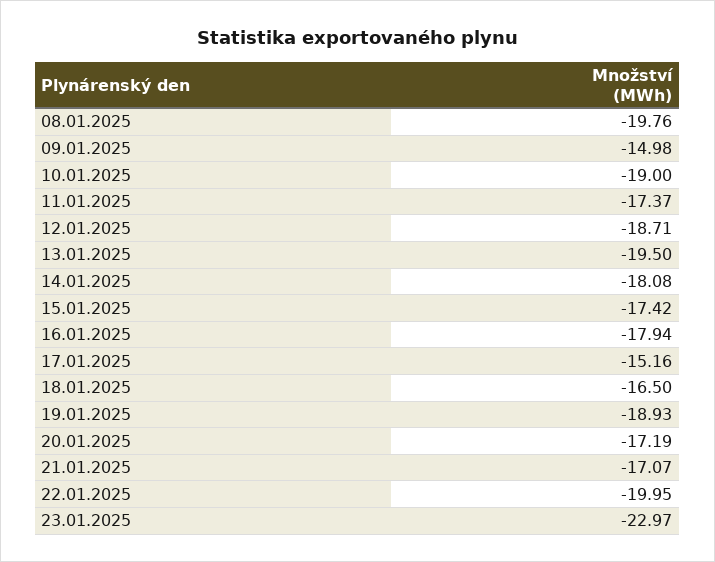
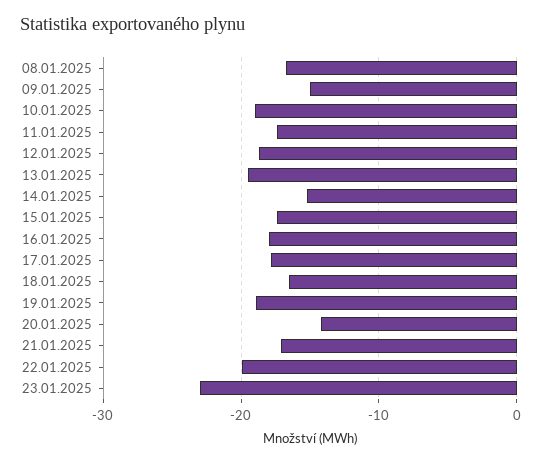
08.01.2025: -19.76 -> -17
14.01.2025: -18.08 -> -15
17.01.2025: -15.16 -> -18
20.01.2025: -17.19 -> -14

